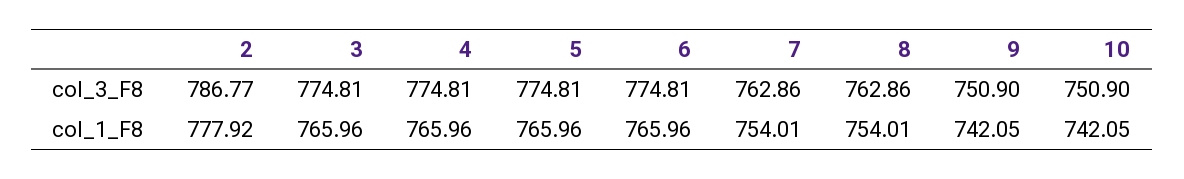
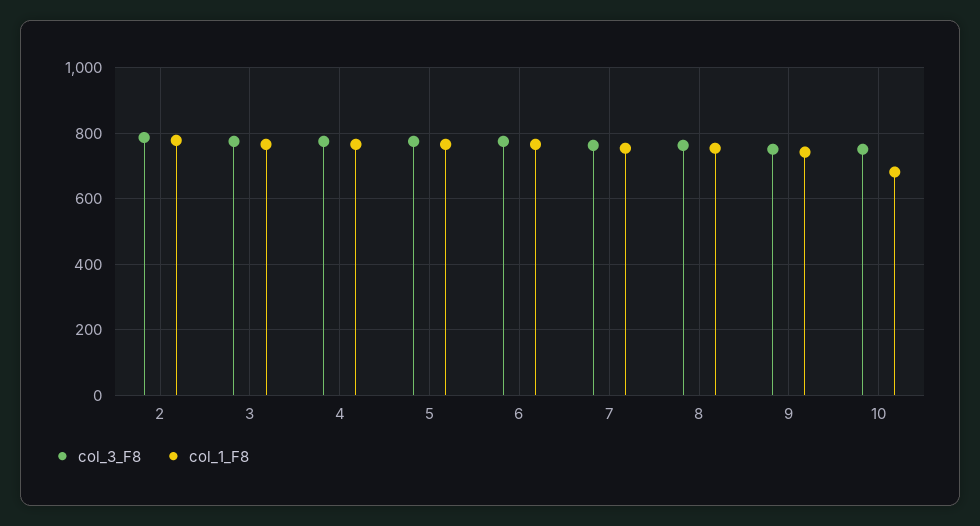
col_1_F8, 10: 742.05 -> 680

